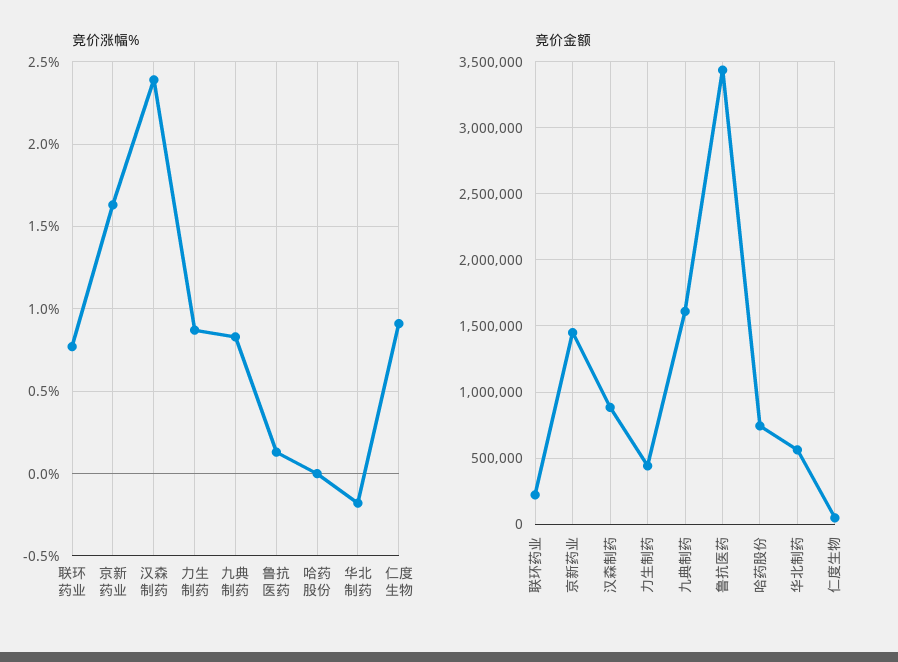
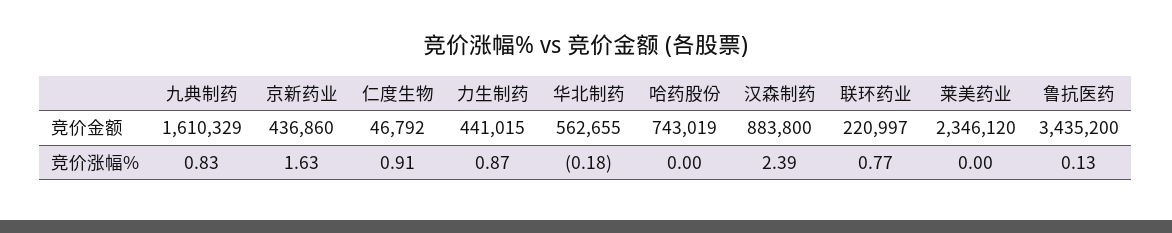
竞价金额, 京新药业: 1450000 -> 436860
竞价金额, 莱美药业: none -> 2346120
竞价涨幅%, 莱美药业: none -> 0

